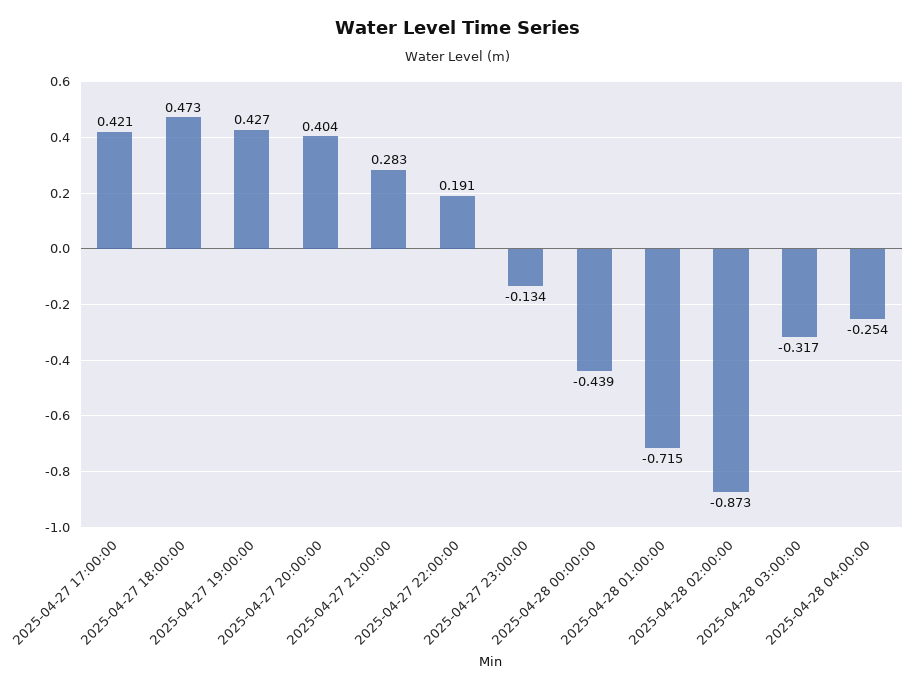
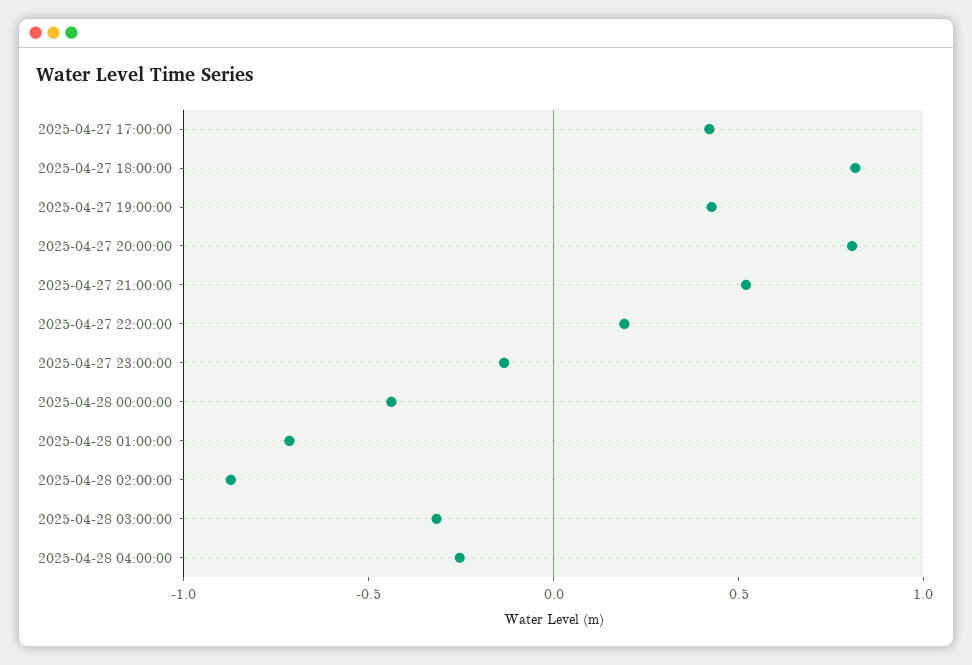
2025-04-27 18:00:00: 0.473 -> 0.8
2025-04-27 20:00:00: 0.404 -> 0.8
2025-04-27 21:00:00: 0.283 -> 0.5

